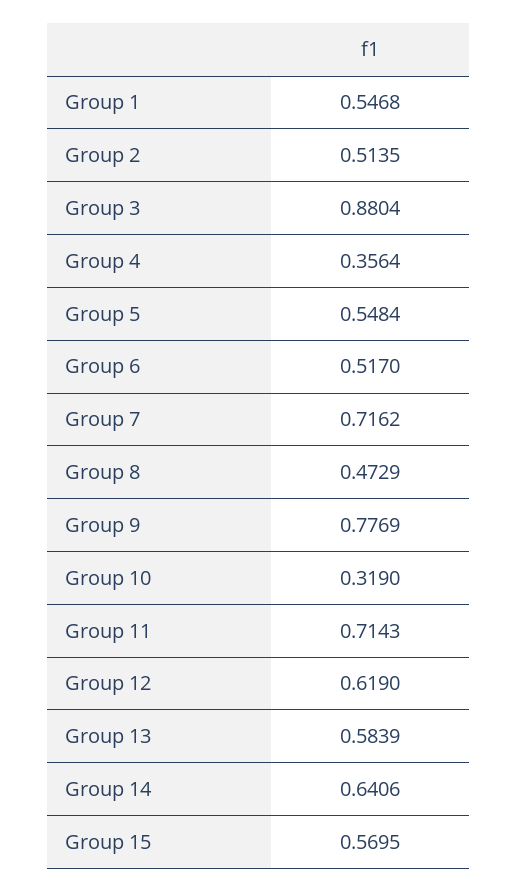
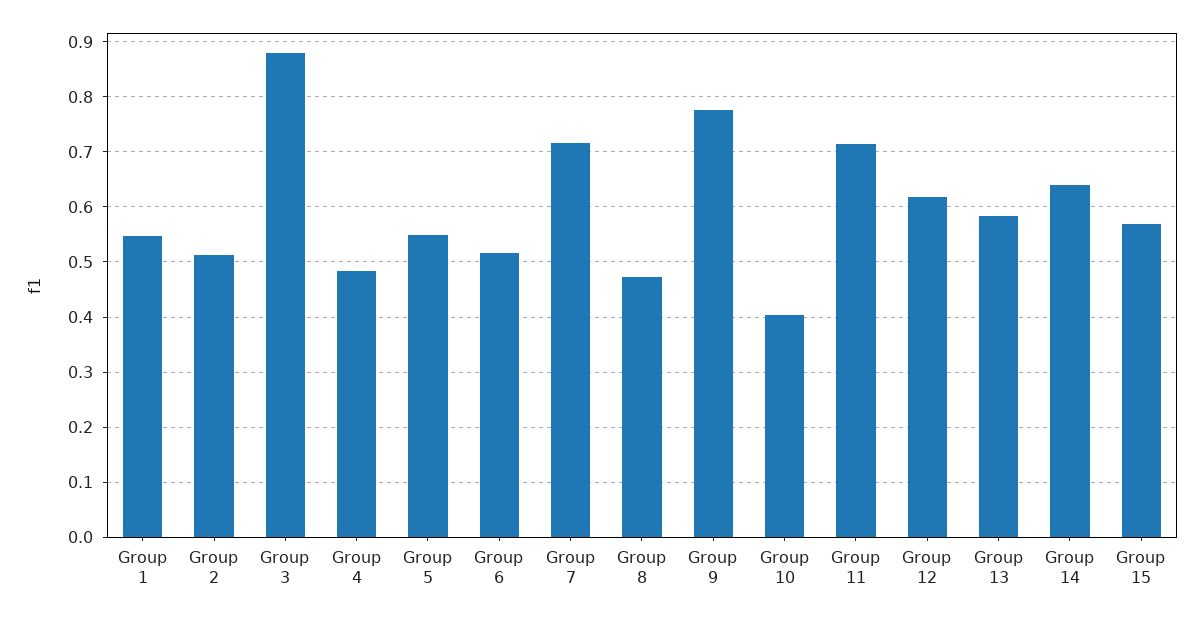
Group 4: 0.3564 -> 0.48
Group 10: 0.319 -> 0.4

